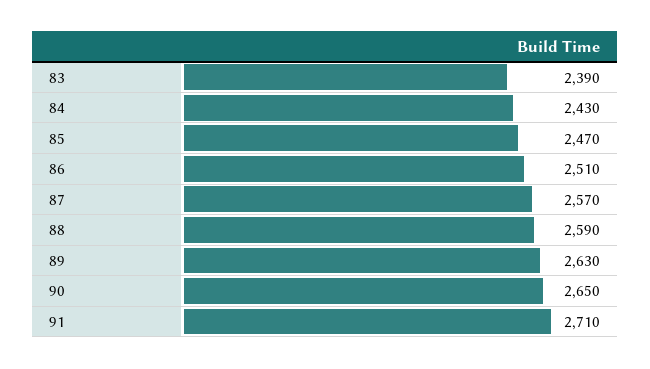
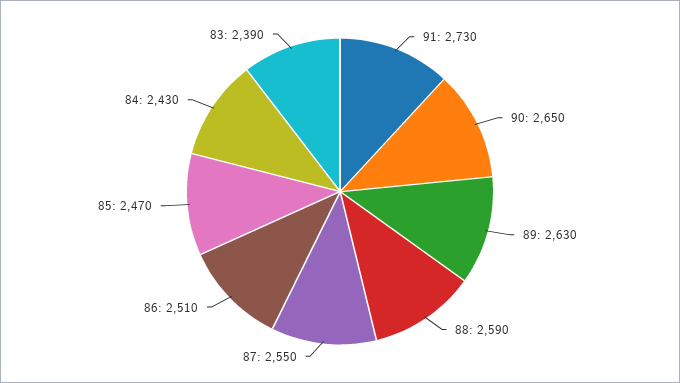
87: 2570 -> 2550
91: 2710 -> 2730

